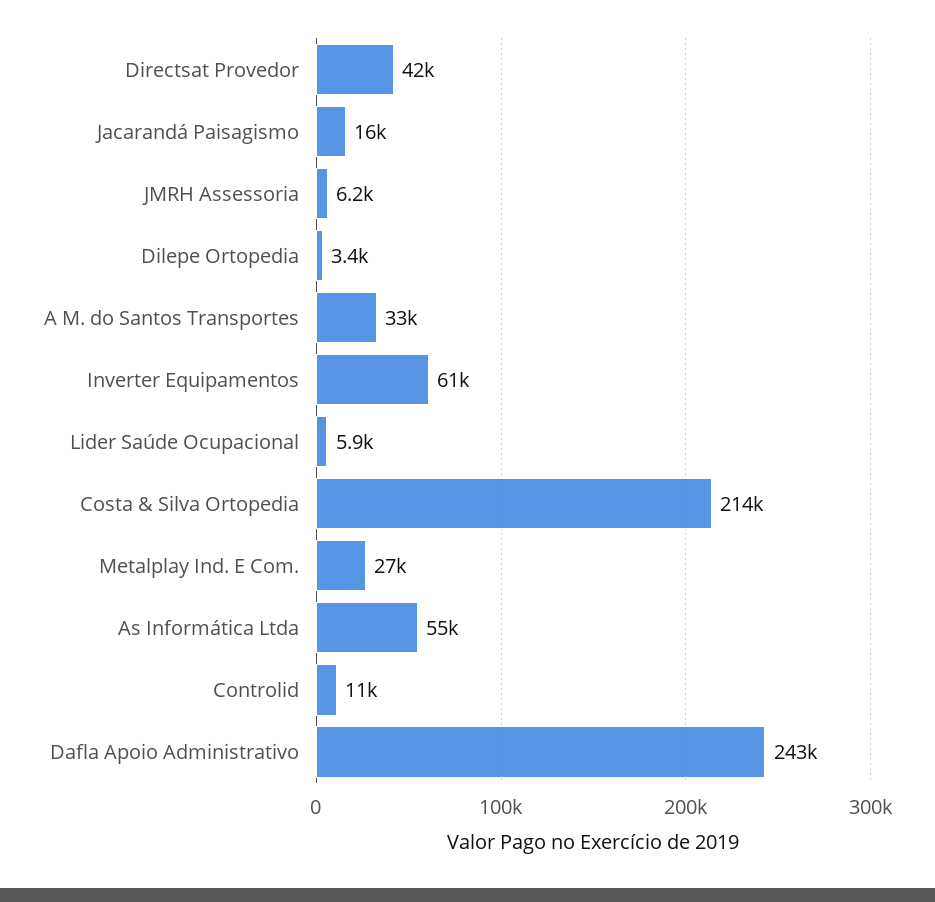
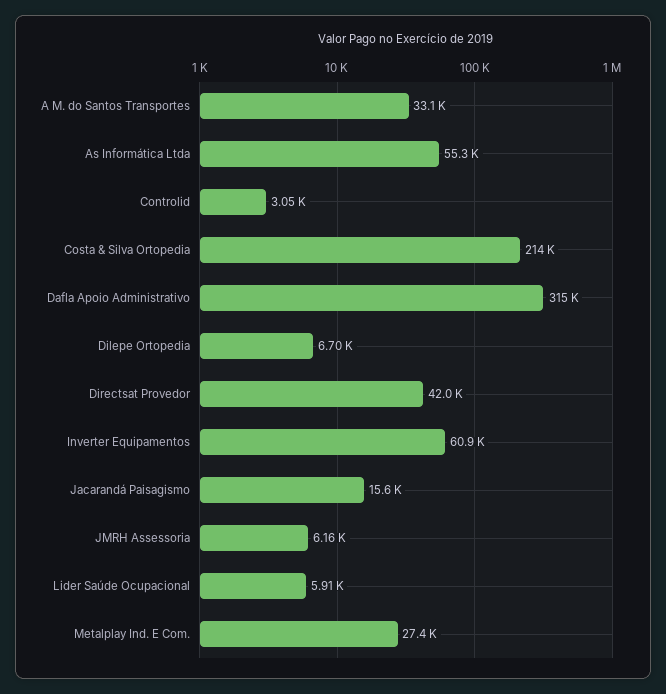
Dilepe Ortopedia: 3400 -> 6700
Controlid: 11000 -> 3050
Dafla Apoio Administrativo: 243000 -> 315000

